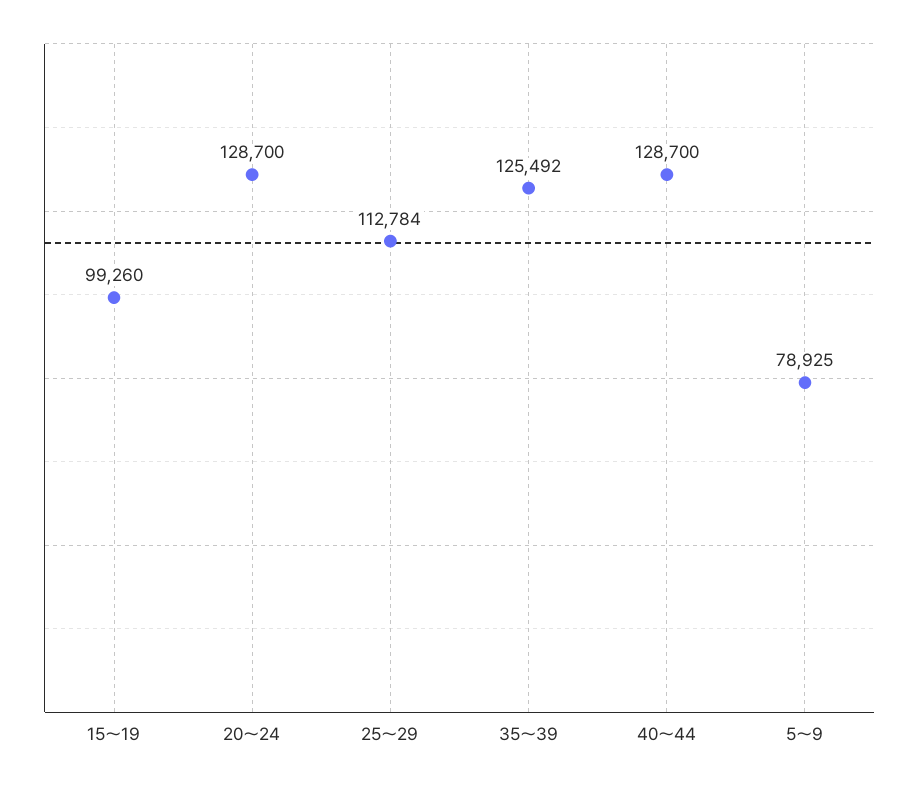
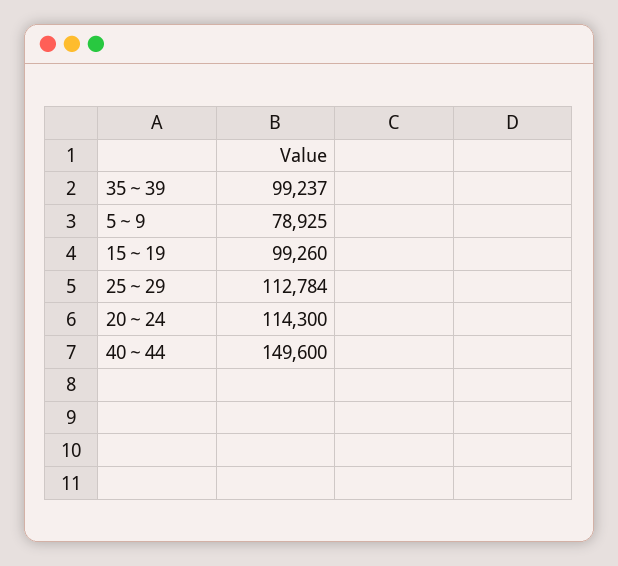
20～24: 128700 -> 114300
35～39: 125492 -> 99237
40～44: 128700 -> 149600

